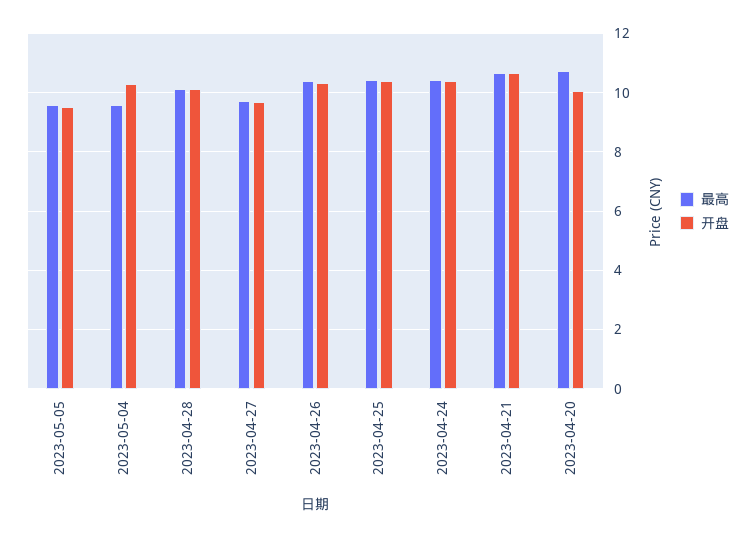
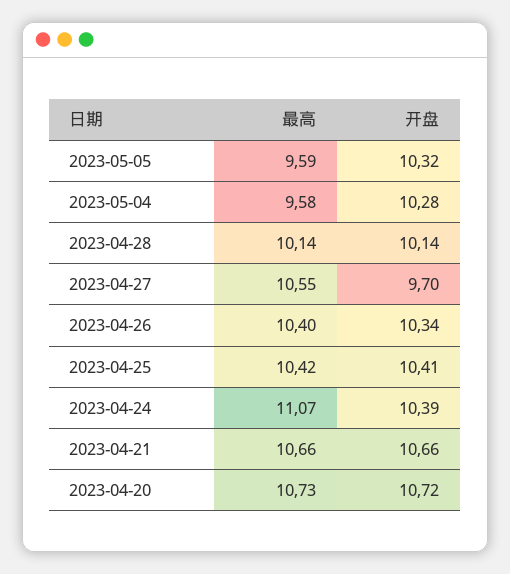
开盘, 2023-05-05: 9.5 -> 10.32
最高, 2023-04-27: 9.75 -> 10.55
最高, 2023-04-24: 10.5 -> 11.07
开盘, 2023-04-20: 10 -> 10.72

